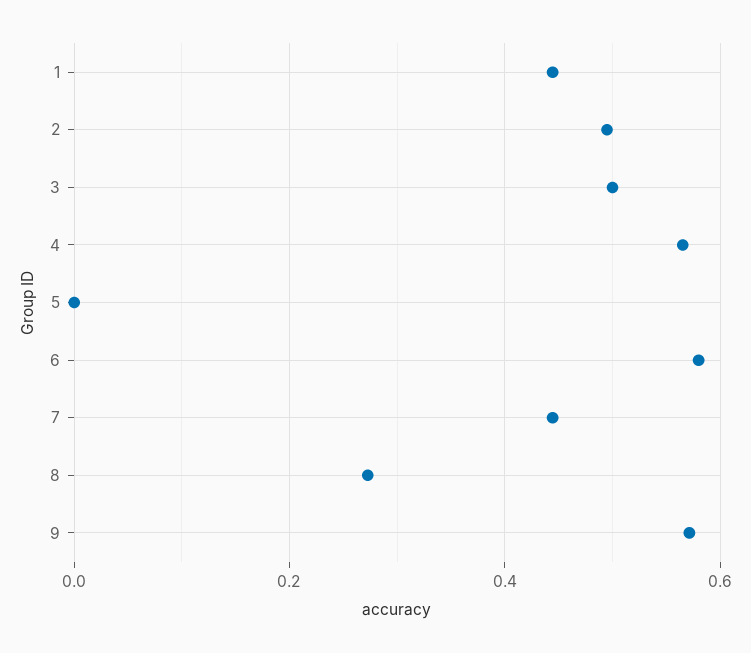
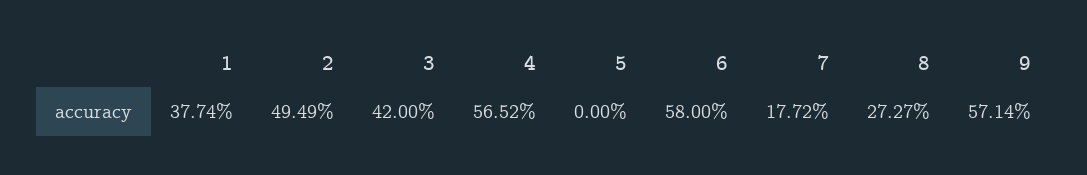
1: 0.44 -> 0.3774
3: 0.5 -> 0.42
7: 0.44 -> 0.1772

